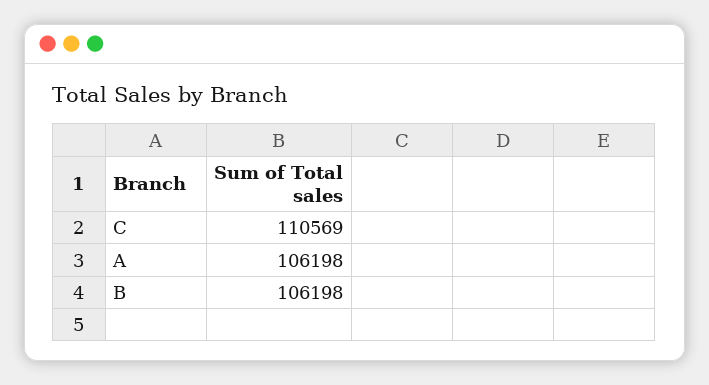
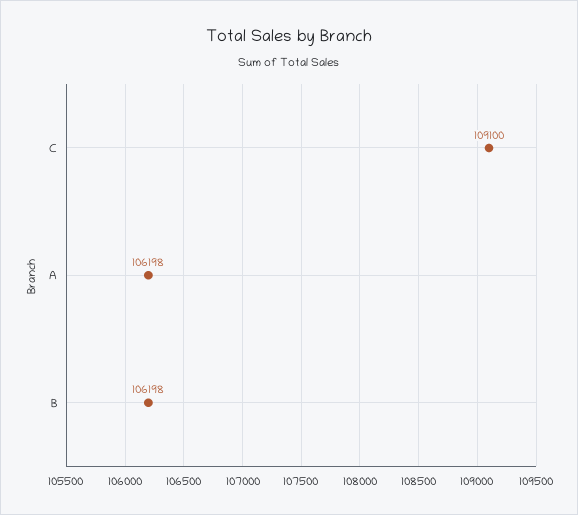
C: 110569 -> 109100

